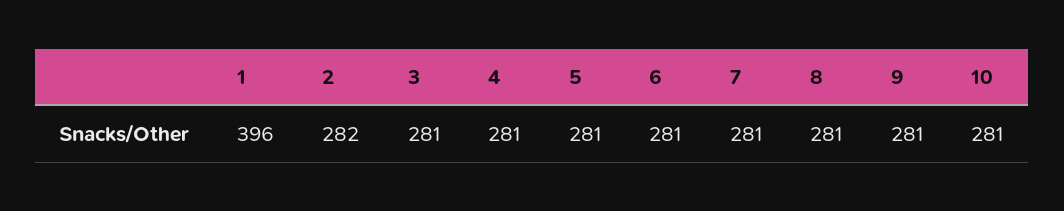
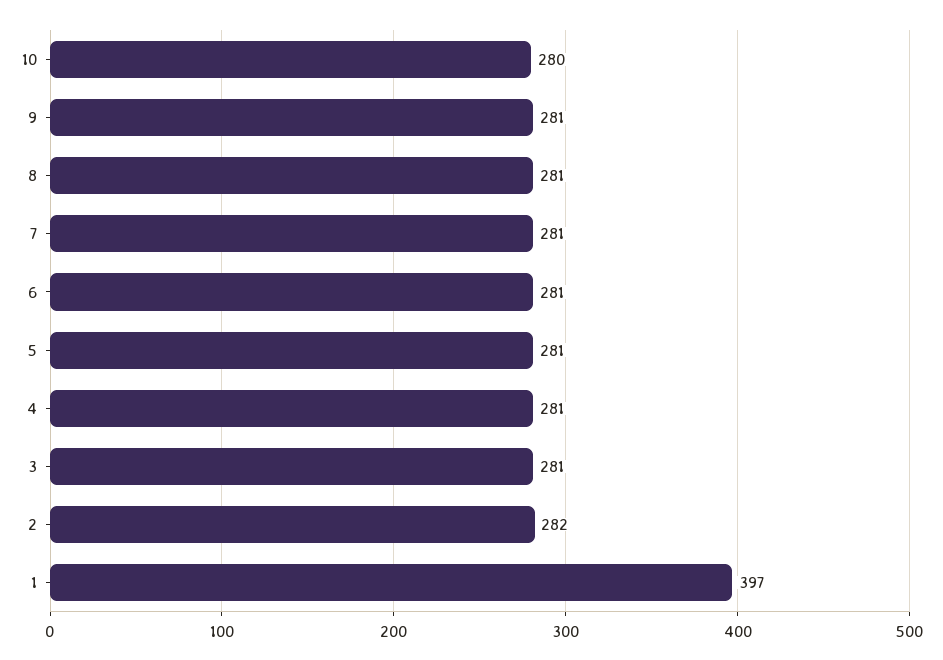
1: 396 -> 397
10: 281 -> 280

